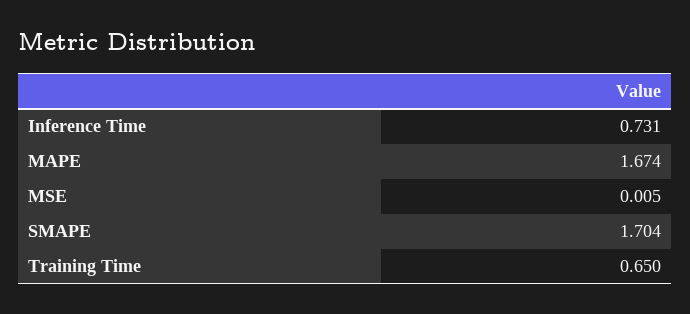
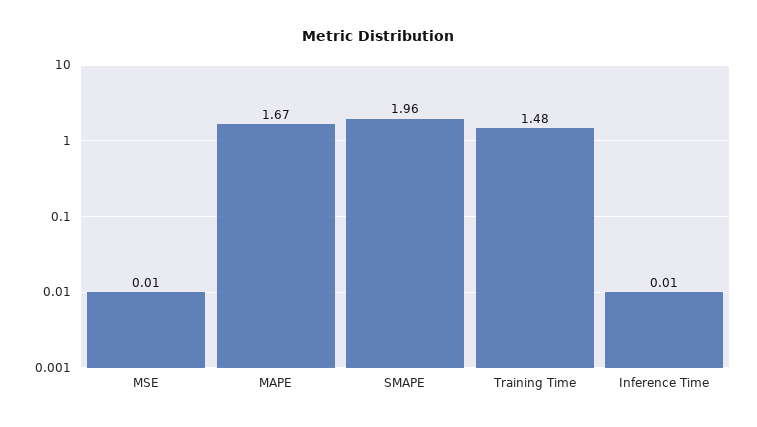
Inference Time: 0.731 -> 0.01
SMAPE: 1.704 -> 1.96
Training Time: 0.65 -> 1.48

